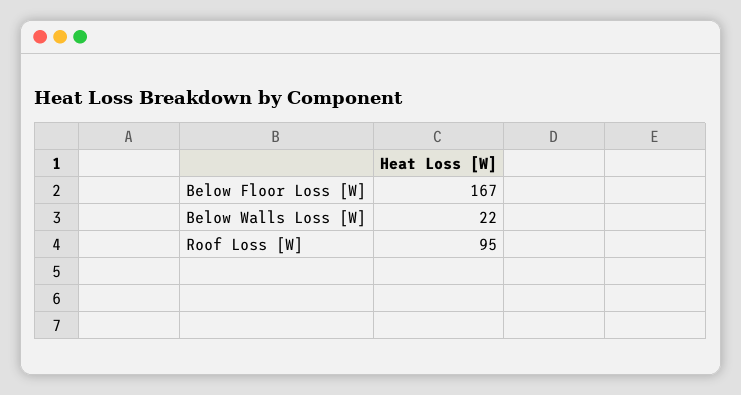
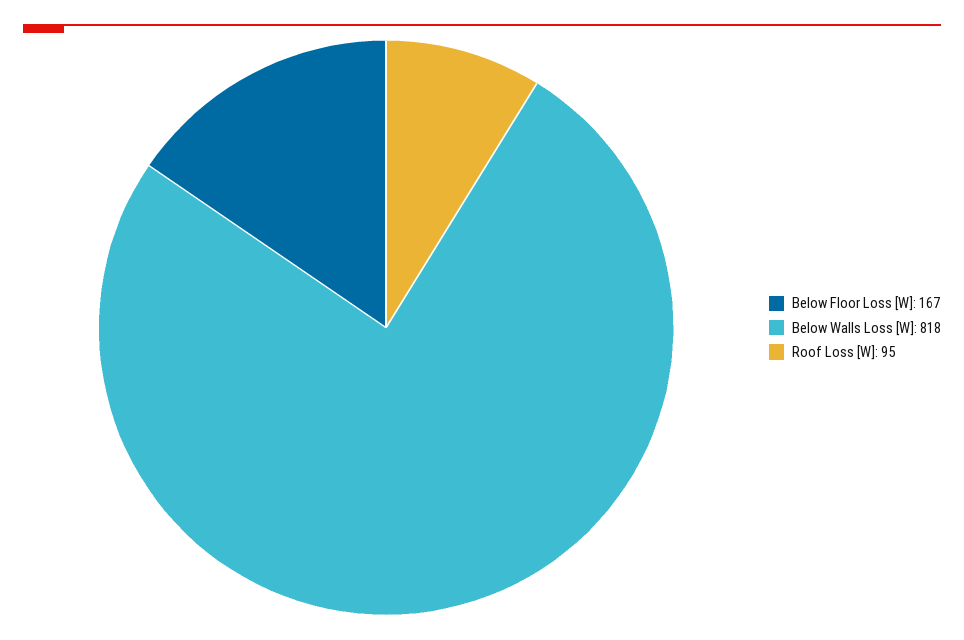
Below Walls Loss [W]: 22 -> 818

